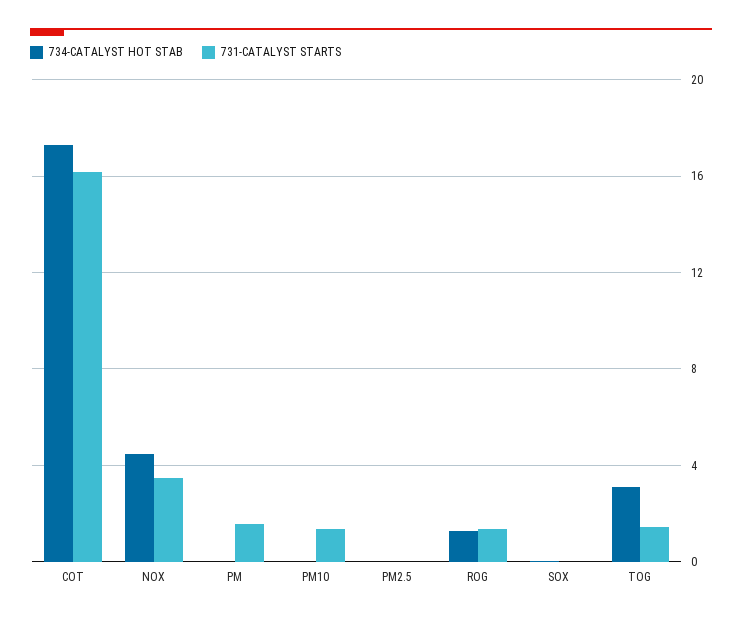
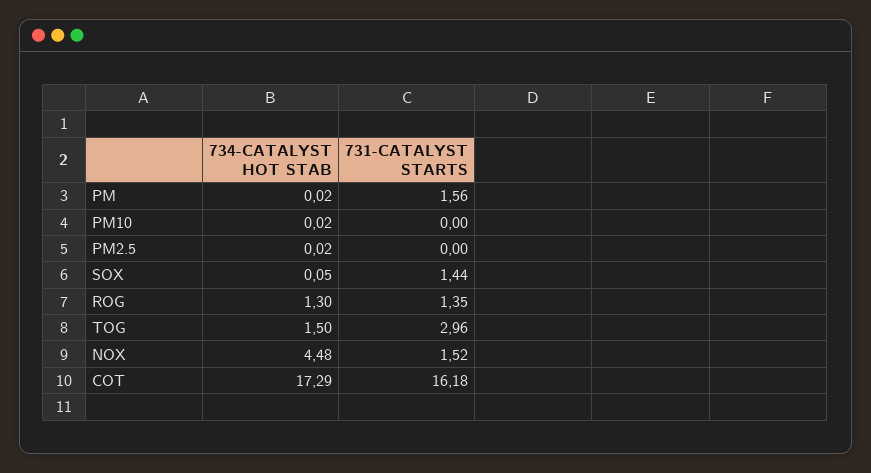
731-CATALYST STARTS, NOX: 3.5 -> 1.52
731-CATALYST STARTS, PM10: 1.5 -> 0
731-CATALYST STARTS, SOX: 0 -> 1.44
734-CATALYST HOT STAB, TOG: 3 -> 1.5
731-CATALYST STARTS, TOG: 1.5 -> 2.96

